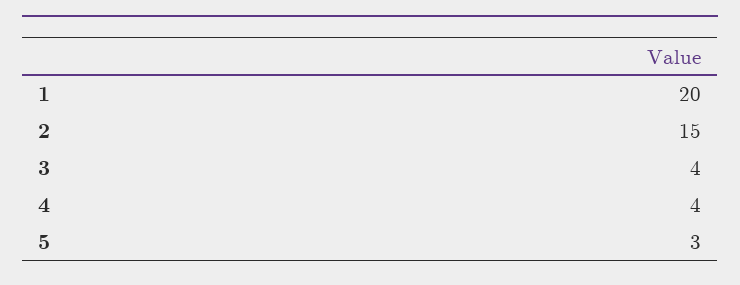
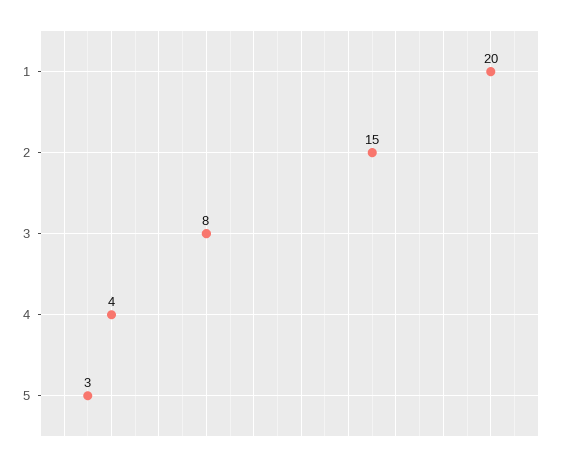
3: 4 -> 8

